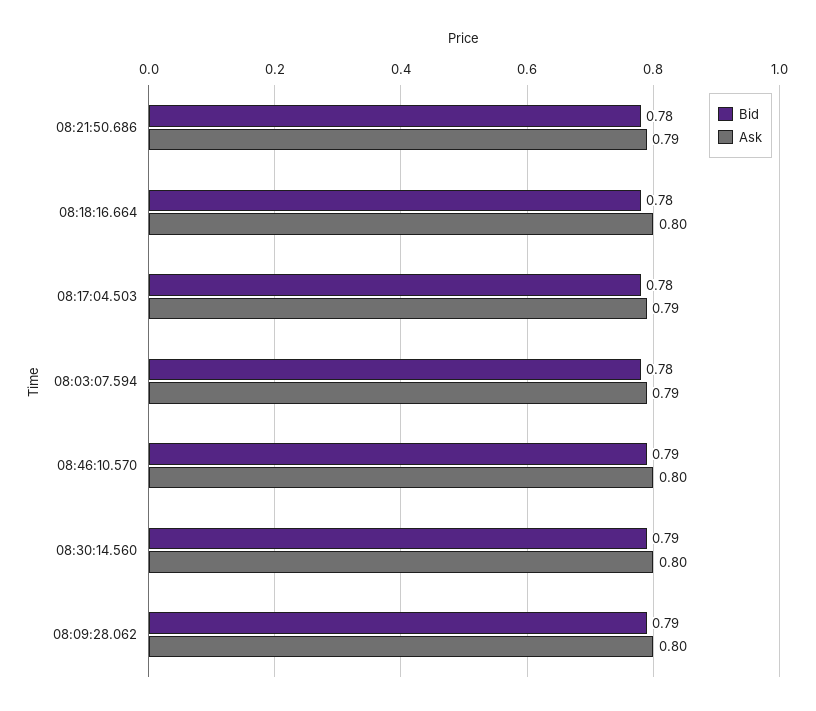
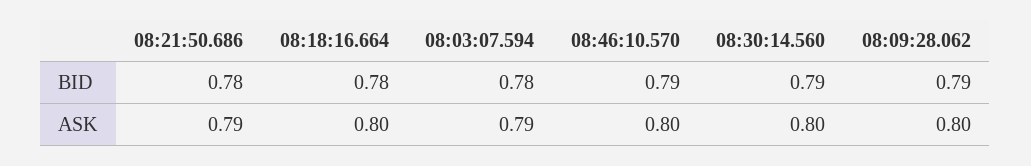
Bid, 08:17:04.503: 0.78 -> none
Ask, 08:17:04.503: 0.79 -> none

